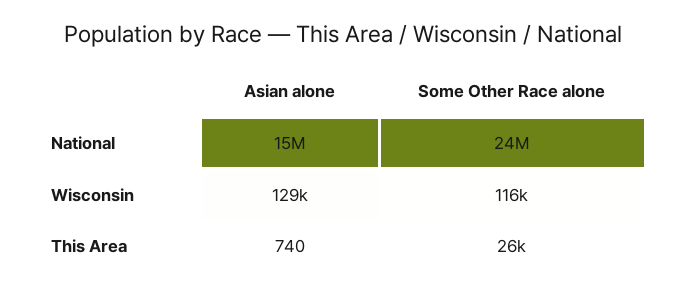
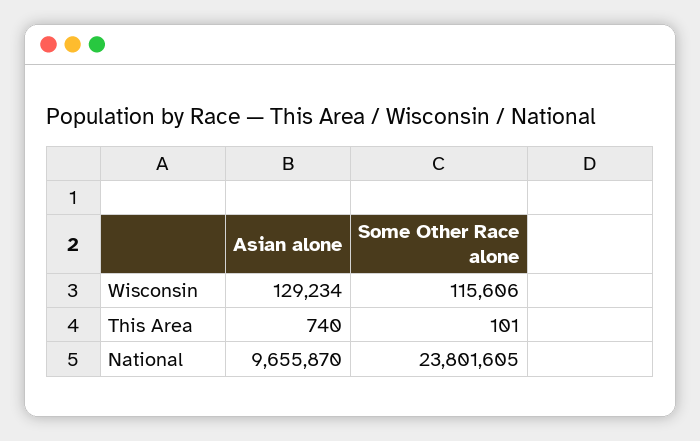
Asian alone, National: 15000000 -> 9655870
Some Other Race alone, This Area: 26000 -> 101

